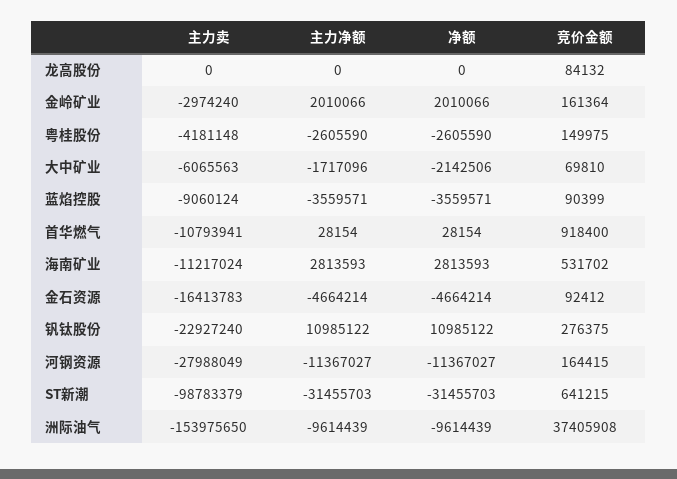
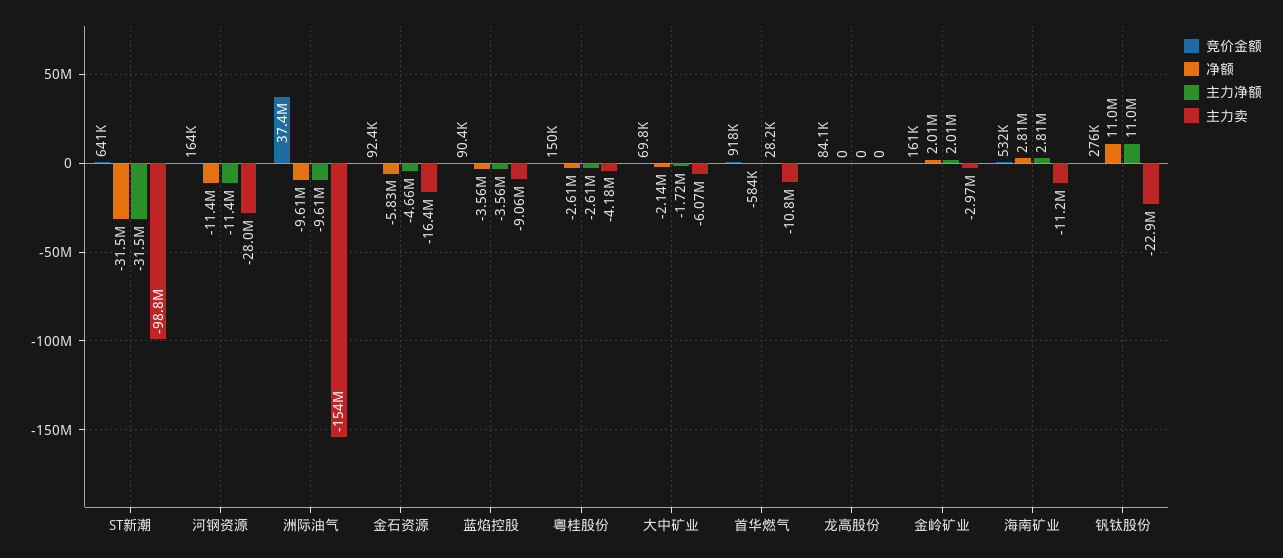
净额, 首华燃气: 28154 -> -584000
净额, 金石资源: -4664214 -> -5830000

